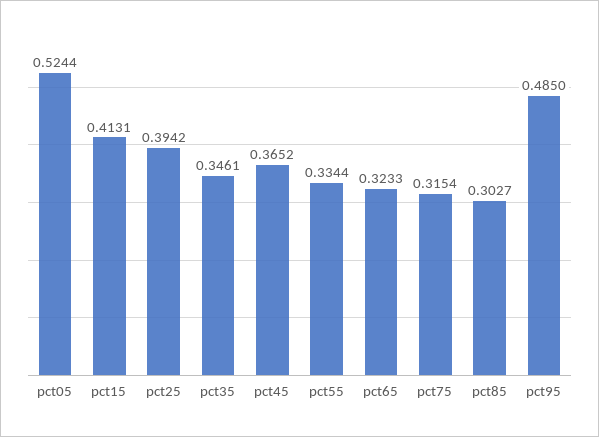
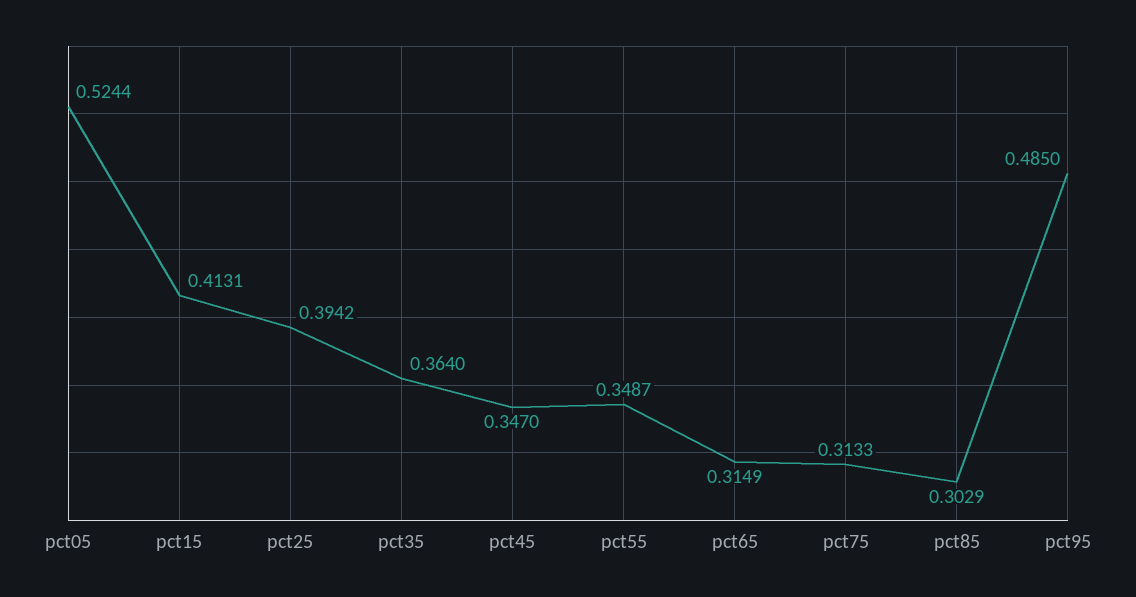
pct35: 0.3461 -> 0.364
pct45: 0.3652 -> 0.347
pct55: 0.3344 -> 0.3487
pct65: 0.3233 -> 0.3149
pct75: 0.3154 -> 0.3133
pct85: 0.3027 -> 0.3029

